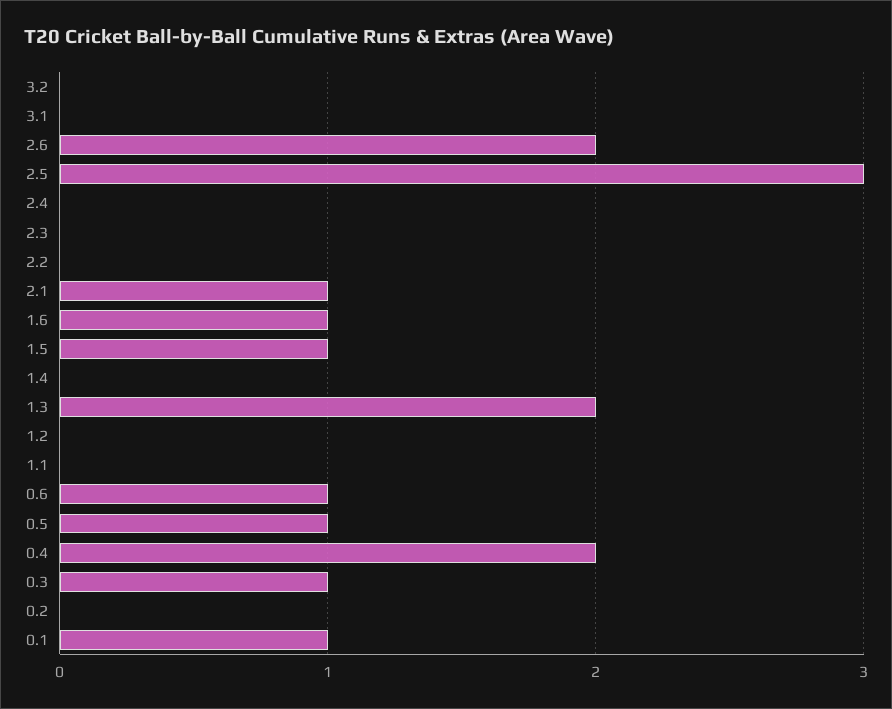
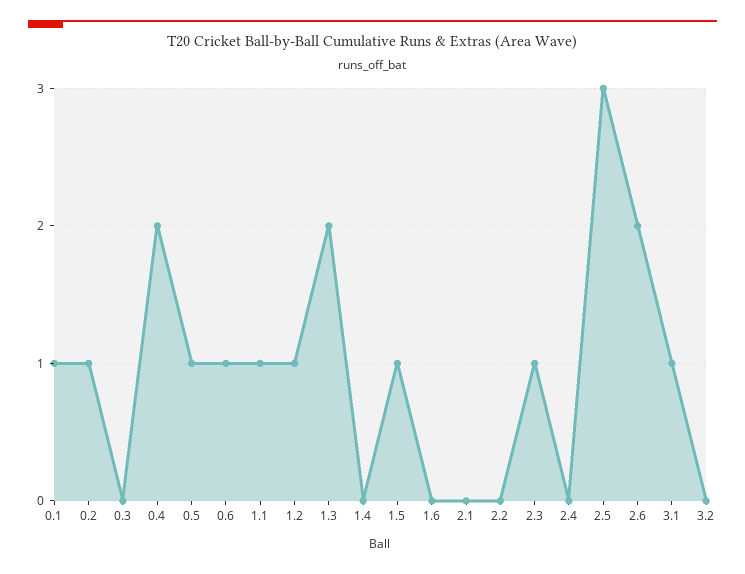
3.1: 0 -> 1
2.3: 0 -> 1
2.1: 1 -> 0
1.6: 1 -> 0
1.2: 0 -> 1
1.1: 0 -> 1
0.3: 1 -> 0
0.2: 0 -> 1

